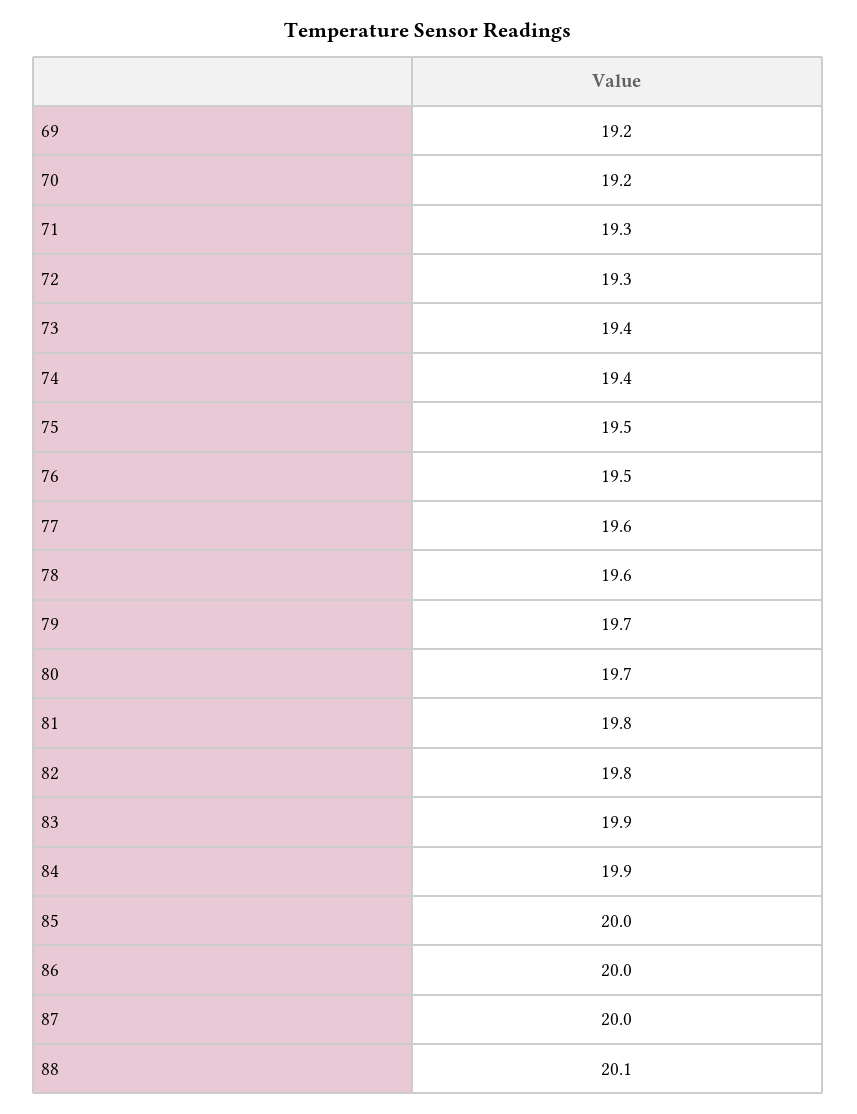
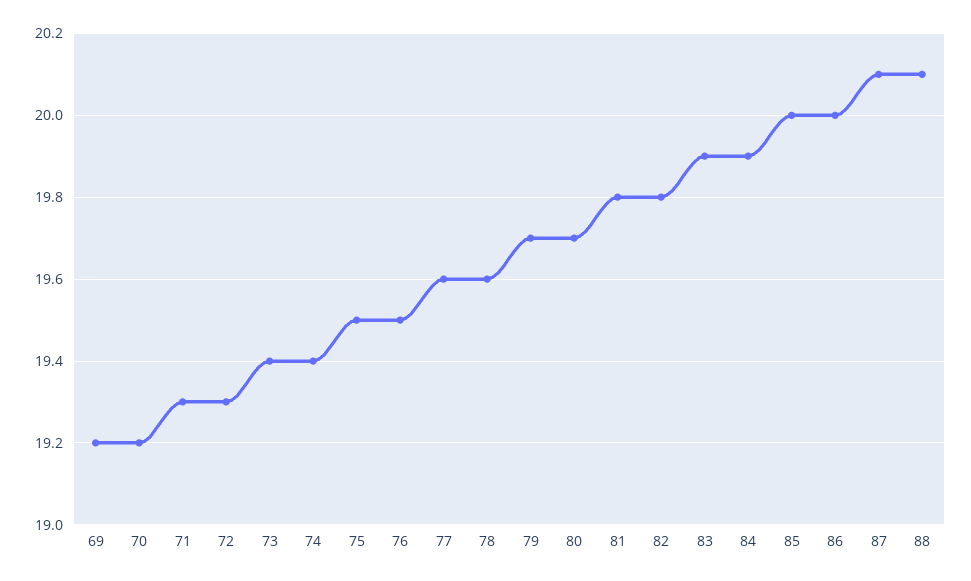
87: 20 -> 20.1

